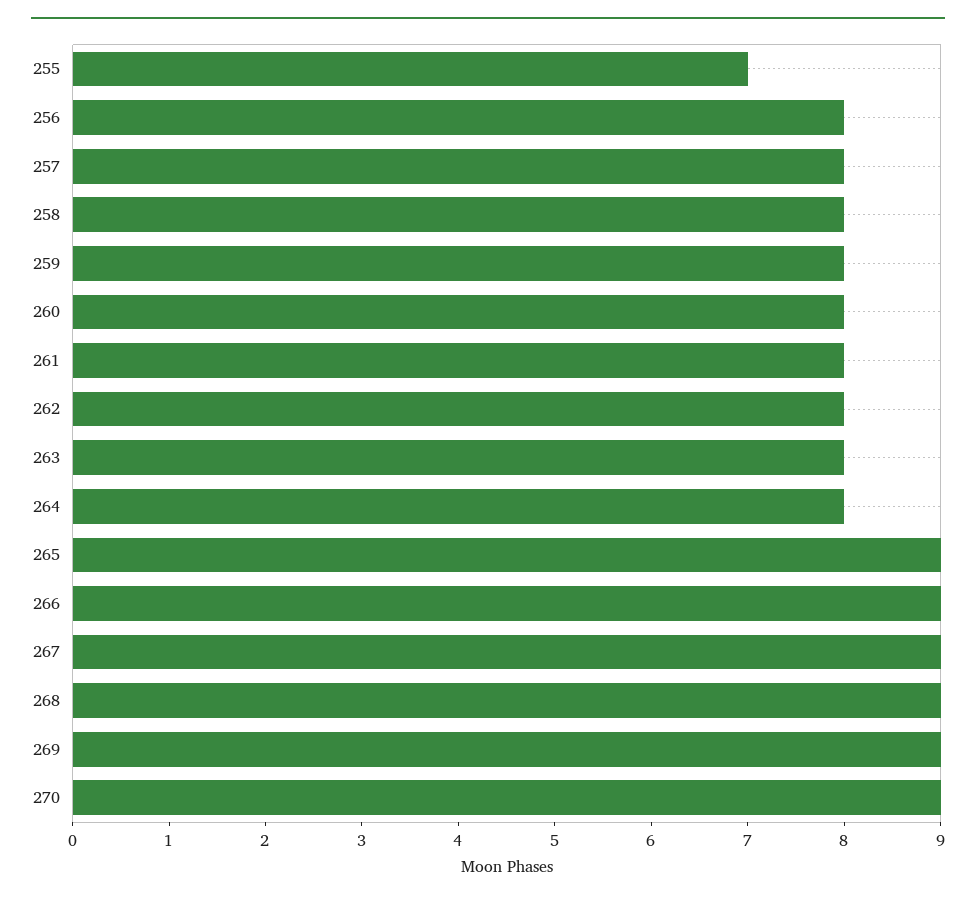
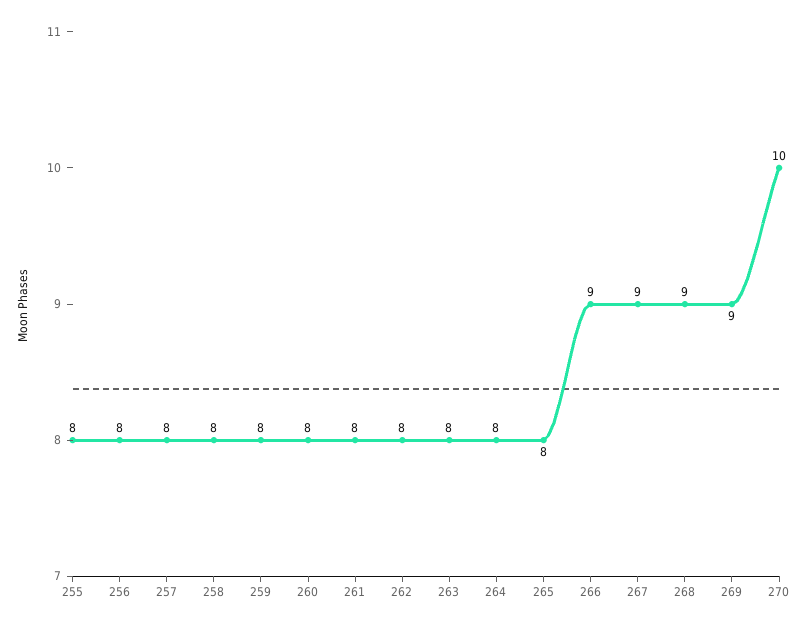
255: 7 -> 8
265: 9 -> 8
270: 9 -> 10

